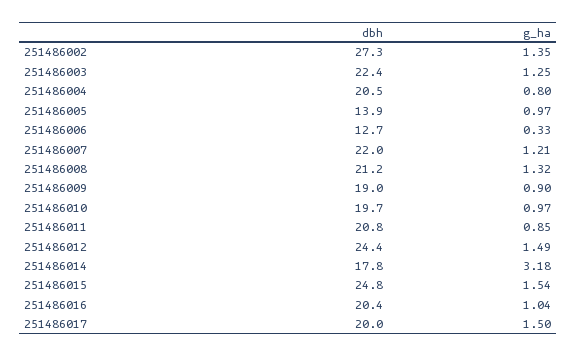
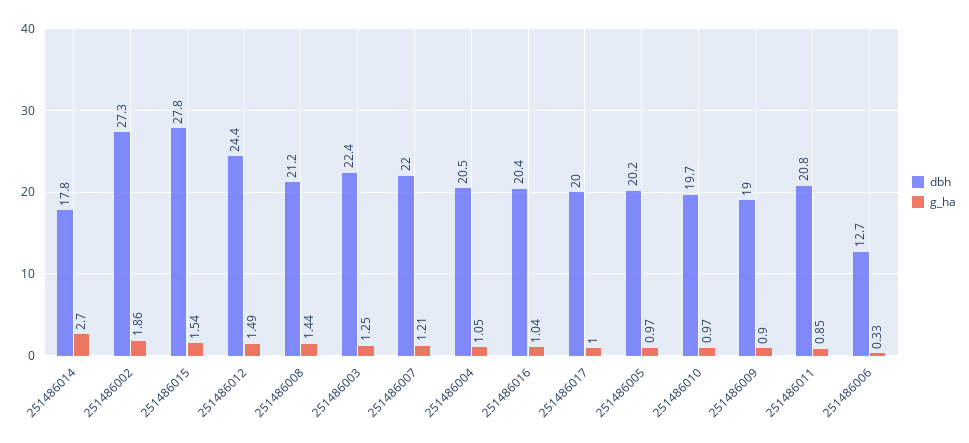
g_ha, 251486002: 1.35 -> 1.86
g_ha, 251486004: 0.8 -> 1.05
dbh, 251486005: 13.9 -> 20.2
g_ha, 251486008: 1.32 -> 1.44
g_ha, 251486014: 3.18 -> 2.7
dbh, 251486015: 24.8 -> 27.8
g_ha, 251486017: 1.5 -> 1

